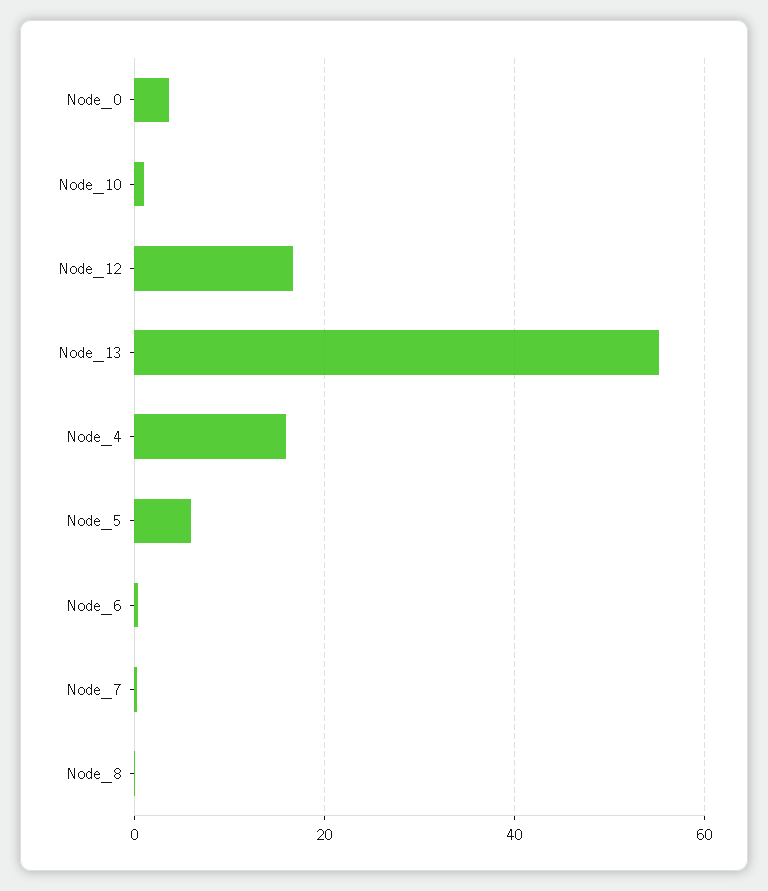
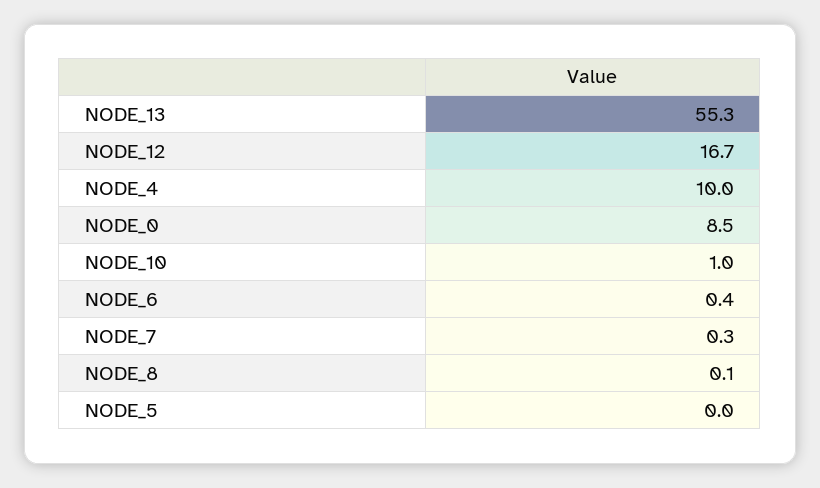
Node_0: 4 -> 8.5
Node_4: 16 -> 10
Node_5: 6 -> 0

